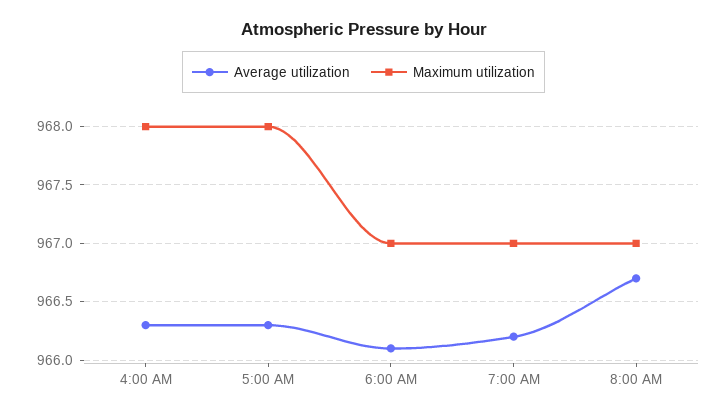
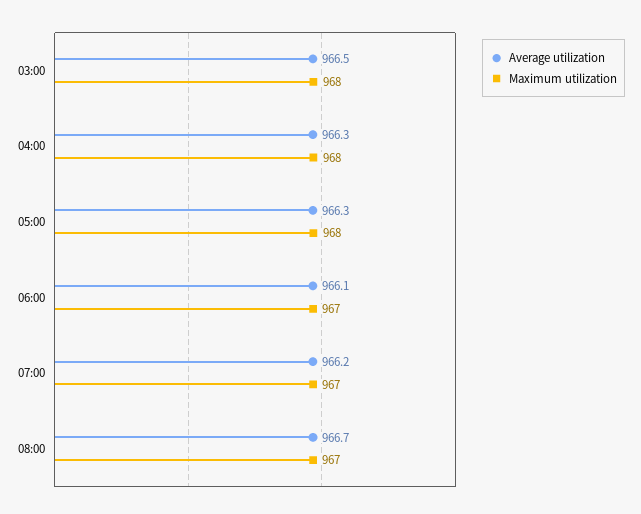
Average utilization, 03:00: none -> 966.5
Maximum utilization, 03:00: none -> 968

